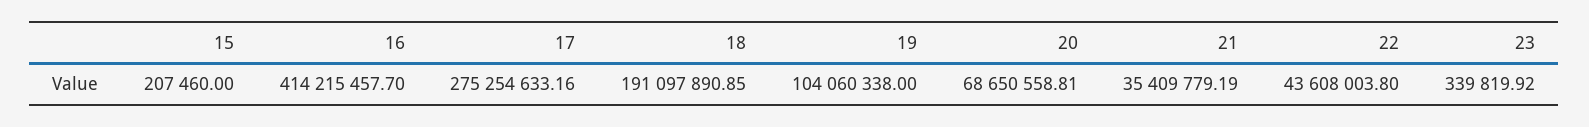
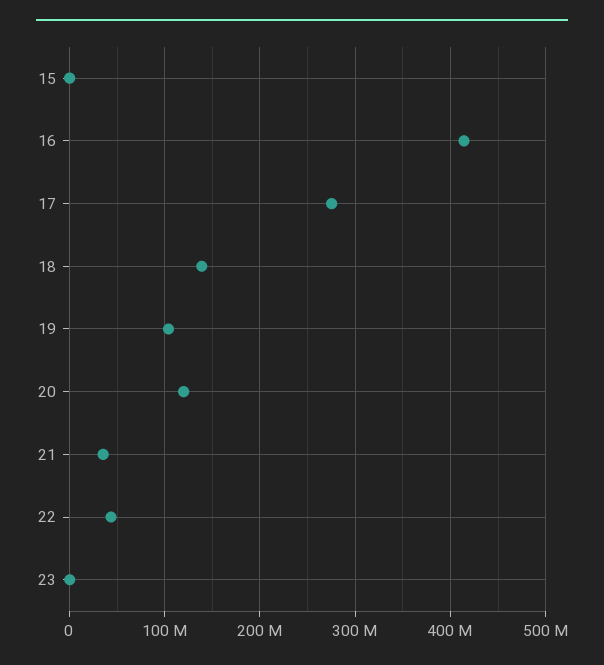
18: 191097890.85 -> 140000000
20: 68650558.81 -> 120000000

